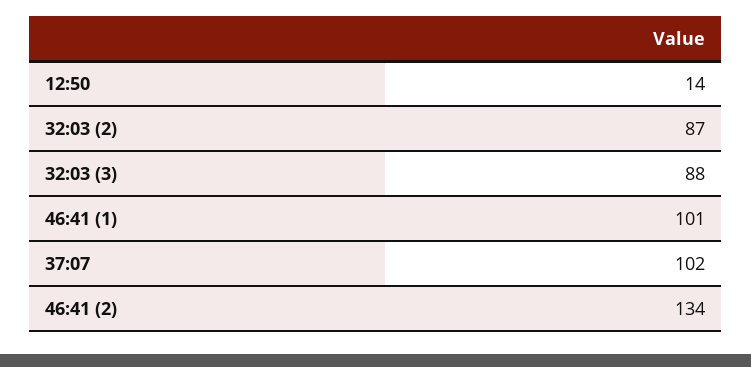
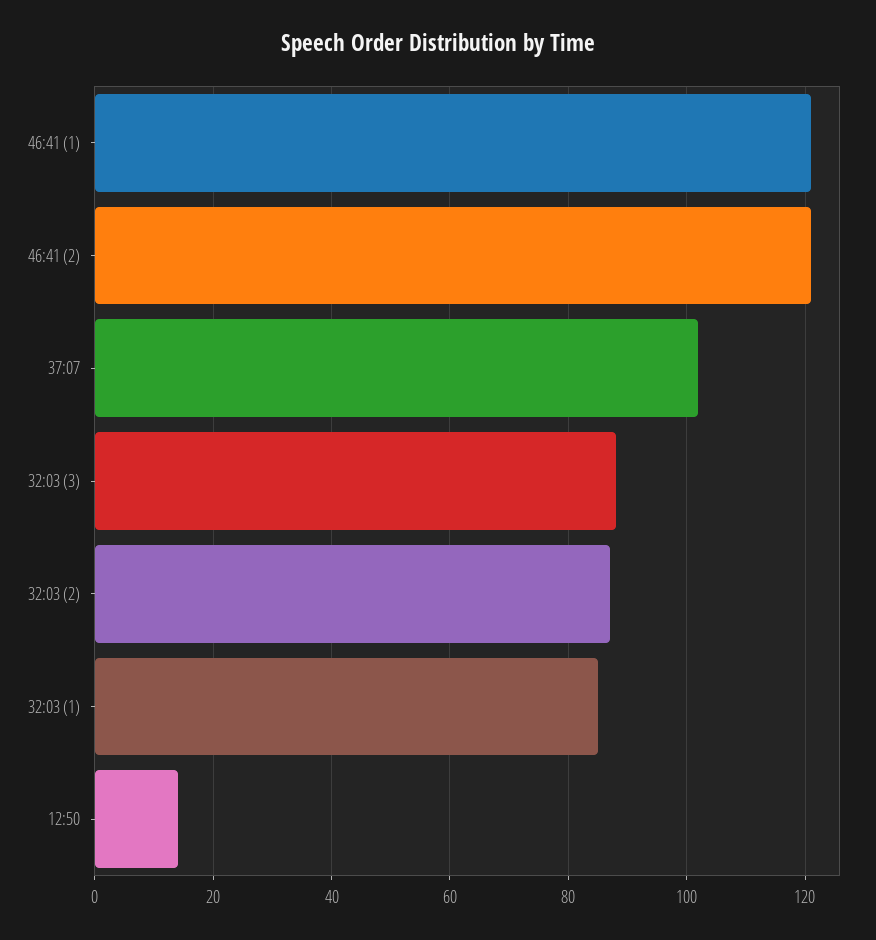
46:41 (1): 101 -> 120
46:41 (2): 134 -> 120
32:03 (1): none -> 85

